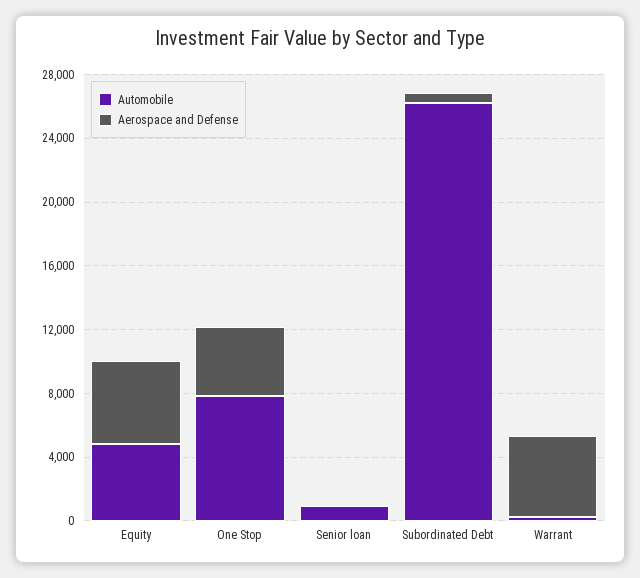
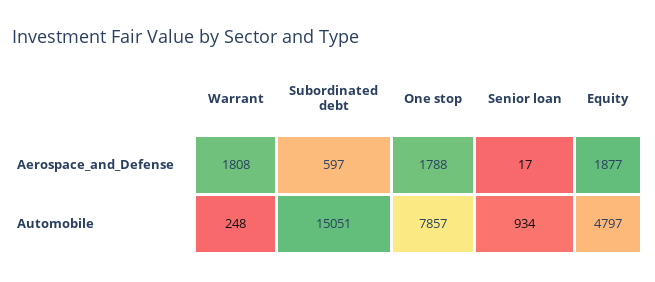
Aerospace and Defense, Equity: 5000 -> 1877
Aerospace and Defense, One Stop: 4000 -> 1788
Automobile, Subordinated Debt: 26000 -> 15051
Aerospace and Defense, Warrant: 5000 -> 1808

